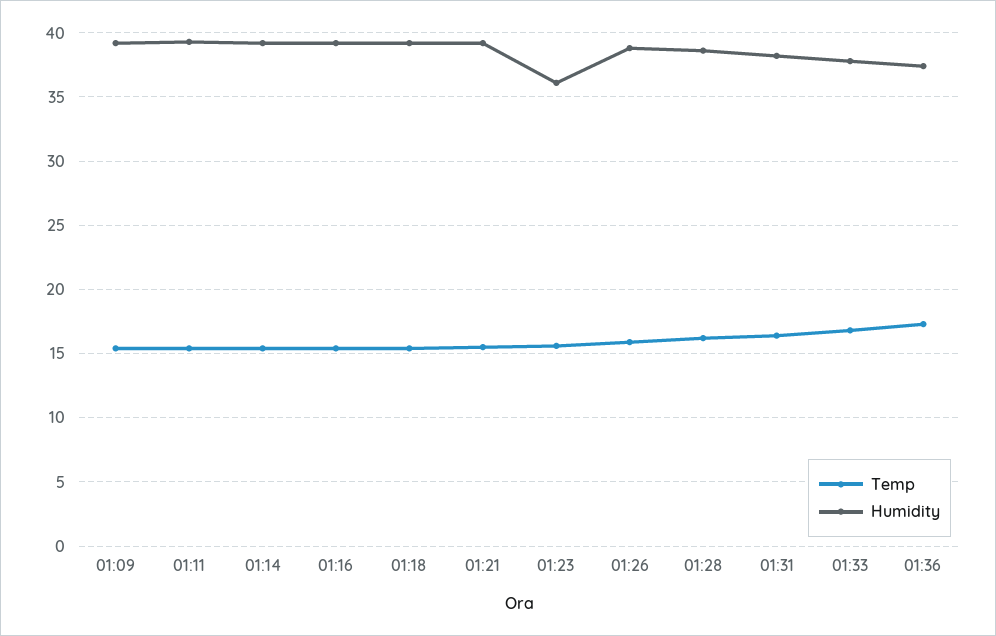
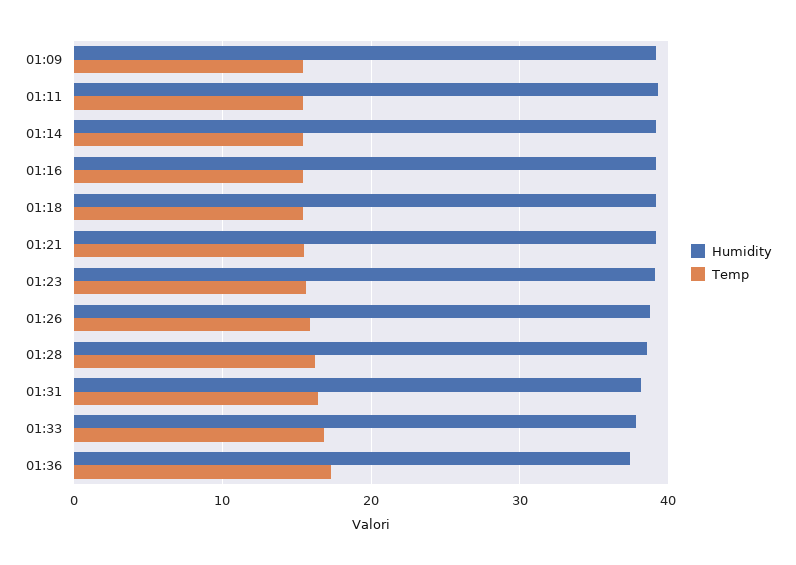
Humidity, 01:23: 36 -> 39

